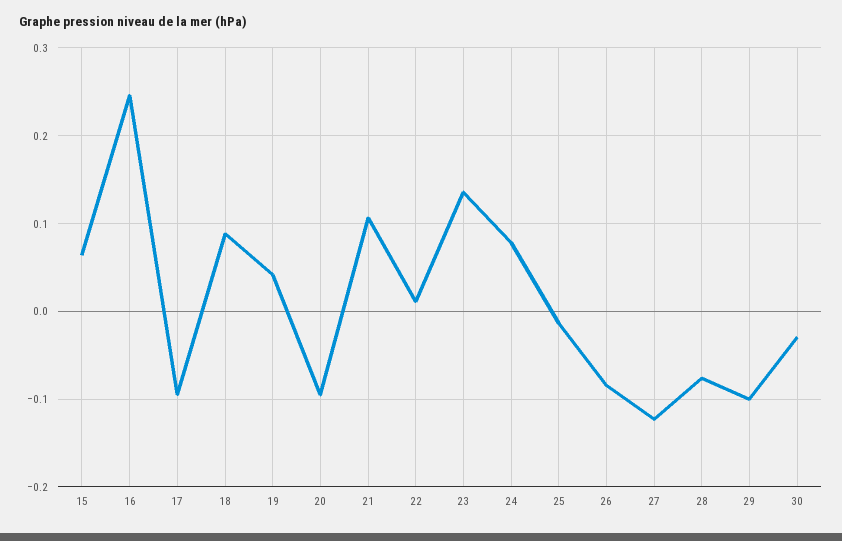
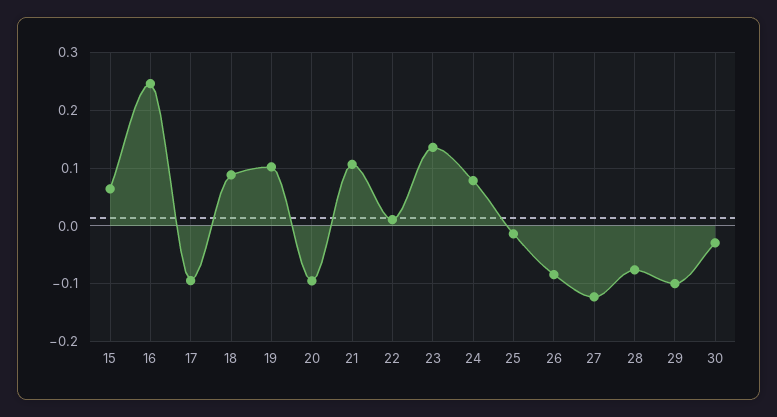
19: 0.04 -> 0.1

